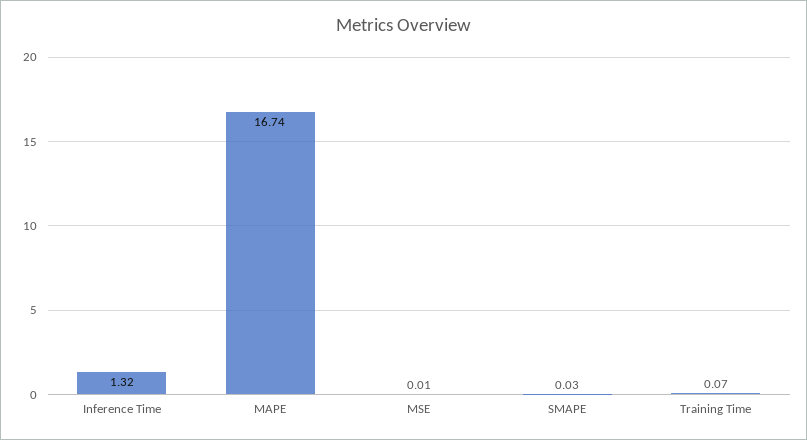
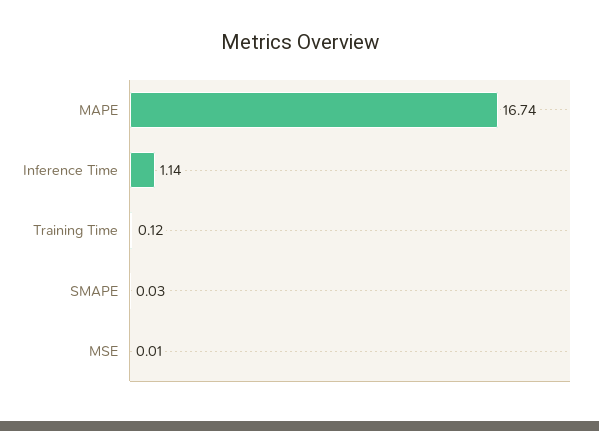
Inference Time: 1.32 -> 1.14
Training Time: 0.07 -> 0.12

